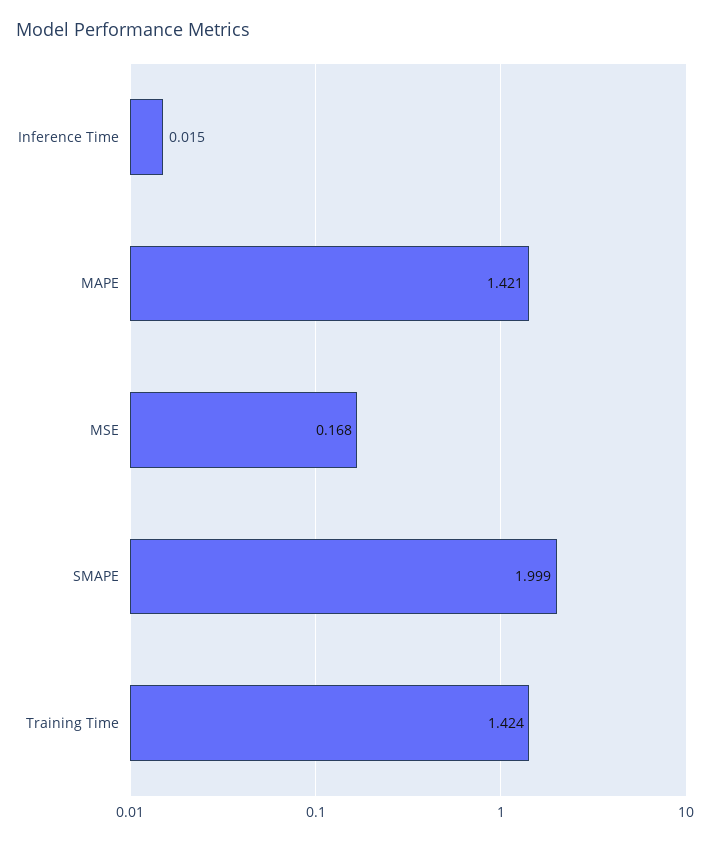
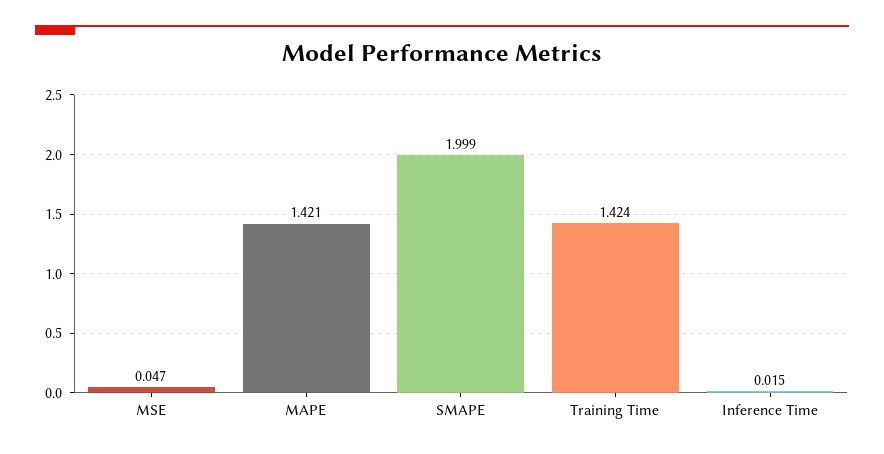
MSE: 0.168 -> 0.047

